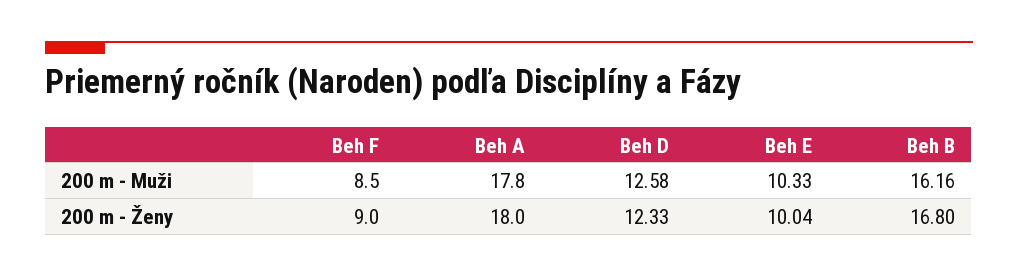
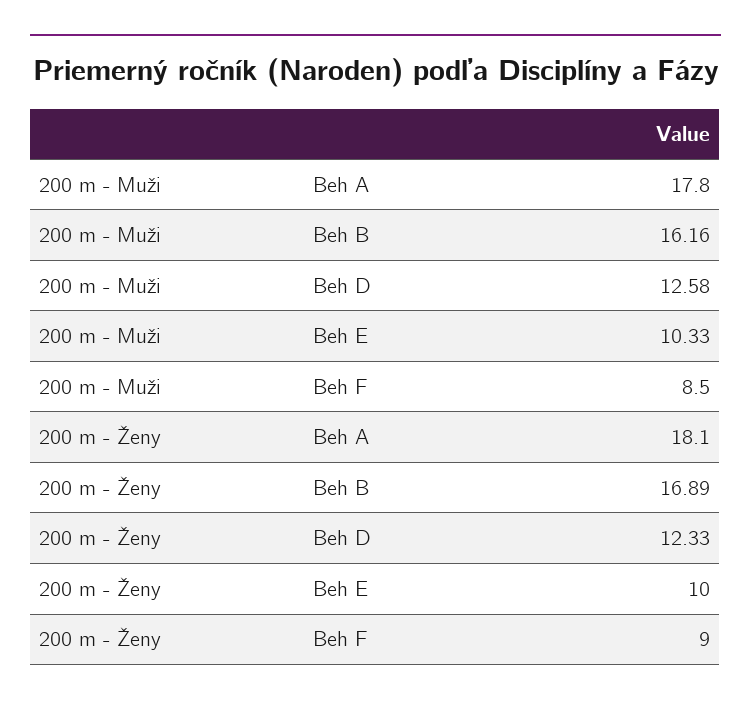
Beh A, 200 m - Ženy: 18 -> 18.1
Beh E, 200 m - Ženy: 10.04 -> 10
Beh B, 200 m - Ženy: 16.8 -> 16.89

